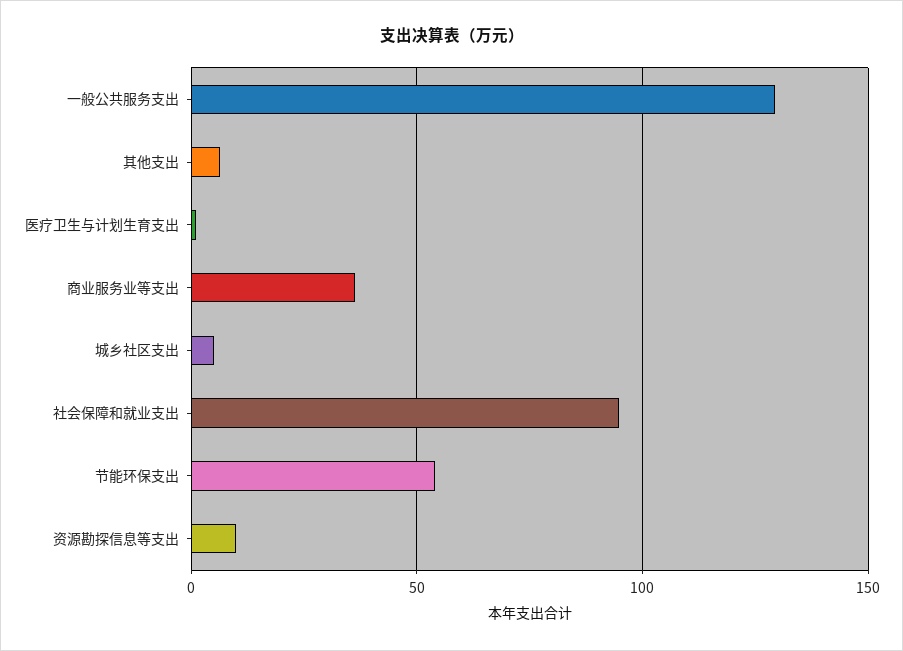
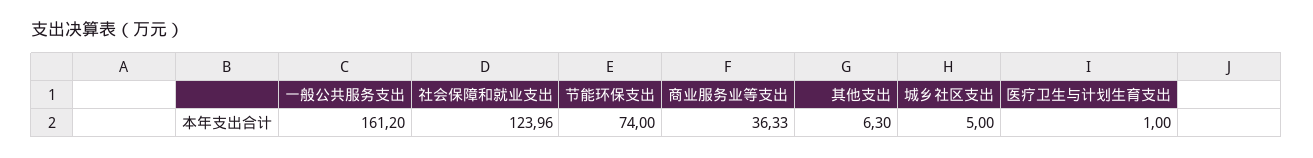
一般公共服务支出: 130 -> 161.2
社会保障和就业支出: 95 -> 123.96
节能环保支出: 55 -> 74
资源勘探信息等支出: 10 -> none

